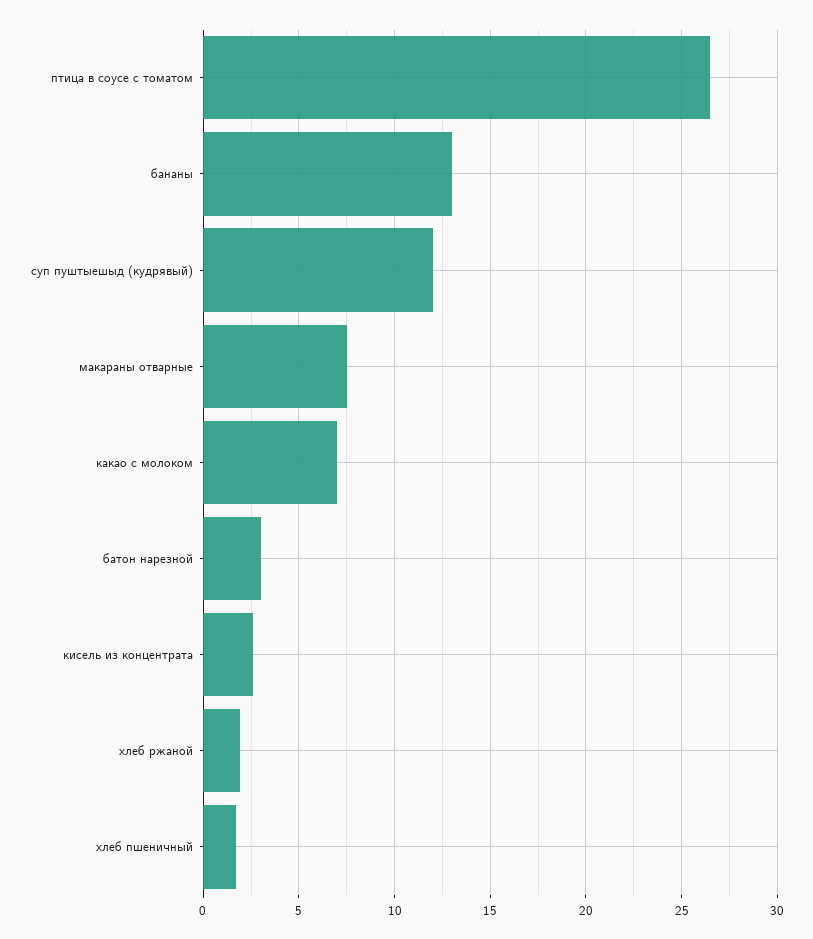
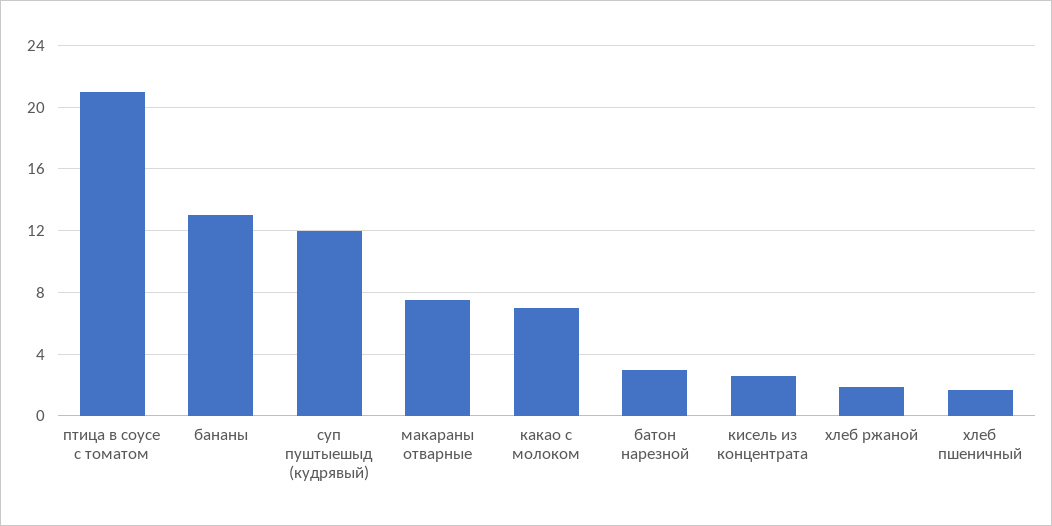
птица в соусе с томатом: 26.5 -> 21

